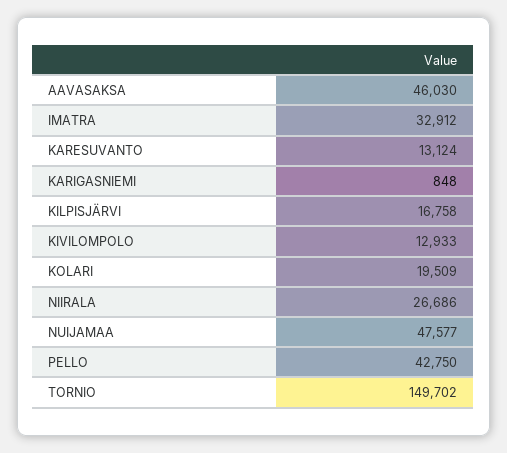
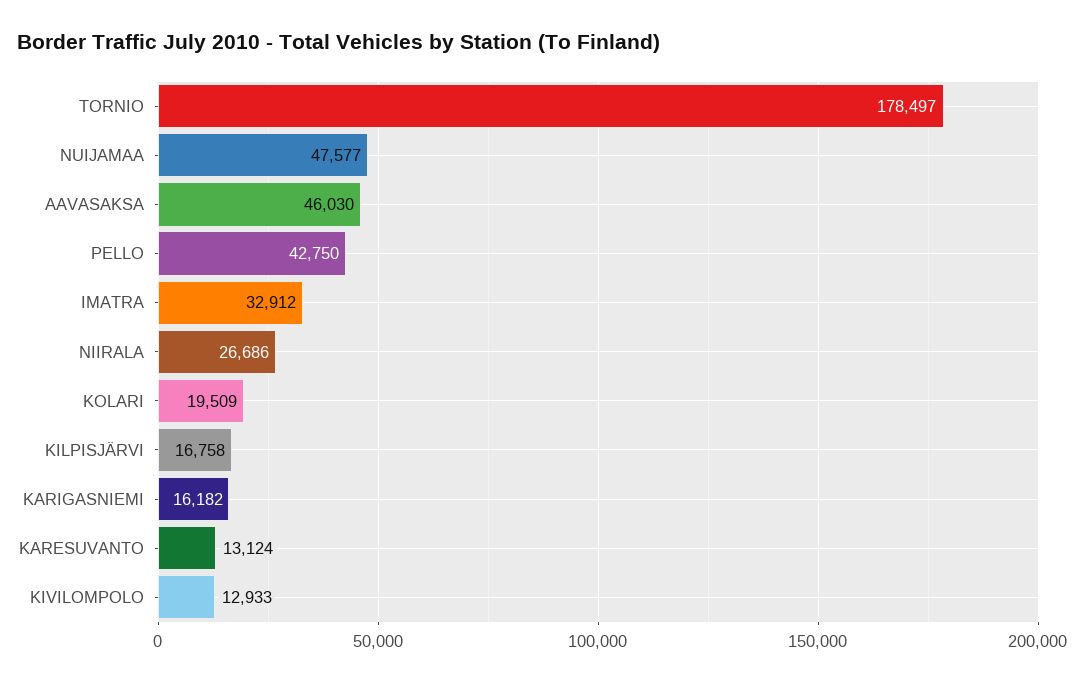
KARIGASNIEMI: 848 -> 16182
TORNIO: 149702 -> 178497

